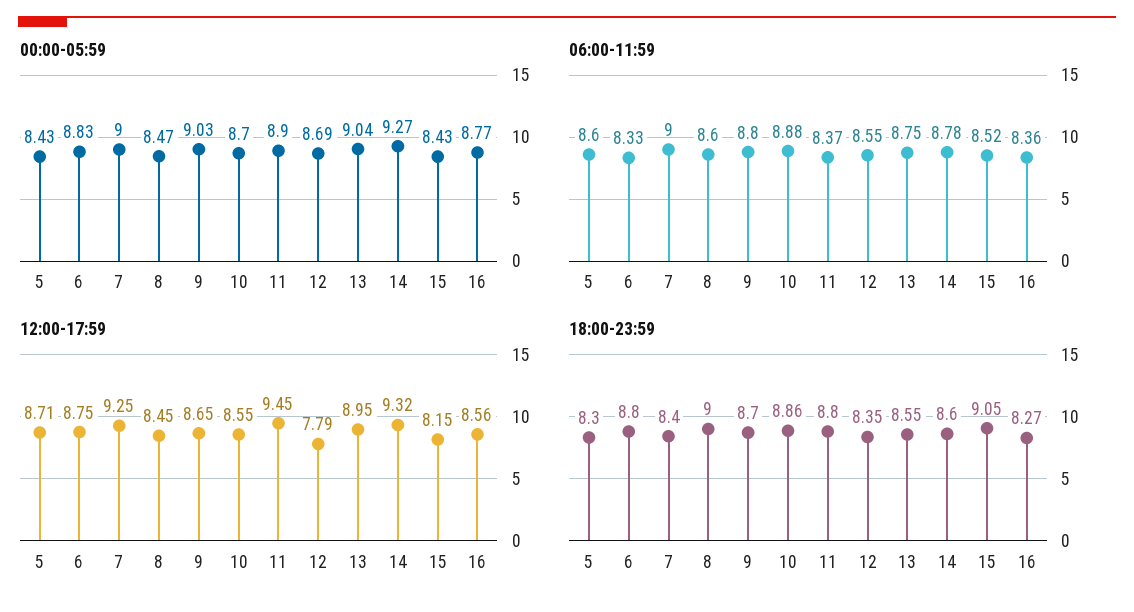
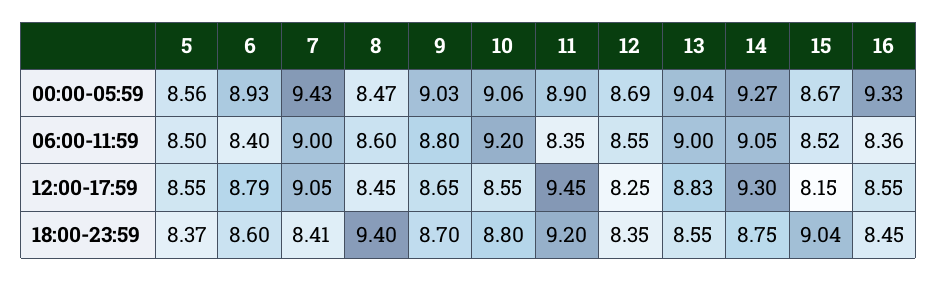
00:00-05:59, 5: 8.43 -> 8.56
00:00-05:59, 6: 8.83 -> 8.93
00:00-05:59, 7: 9 -> 9.43
00:00-05:59, 10: 8.7 -> 9.06
00:00-05:59, 15: 8.43 -> 8.67
00:00-05:59, 16: 8.77 -> 9.33
06:00-11:59, 5: 8.6 -> 8.5
06:00-11:59, 6: 8.33 -> 8.4
06:00-11:59, 10: 8.88 -> 9.2
06:00-11:59, 11: 8.37 -> 8.35
06:00-11:59, 13: 8.75 -> 9
06:00-11:59, 14: 8.78 -> 9.05
12:00-17:59, 5: 8.71 -> 8.55
12:00-17:59, 6: 8.75 -> 8.79
12:00-17:59, 7: 9.25 -> 9.05
12:00-17:59, 12: 7.79 -> 8.25
12:00-17:59, 13: 8.95 -> 8.83
12:00-17:59, 14: 9.32 -> 9.3
12:00-17:59, 16: 8.56 -> 8.55
18:00-23:59, 5: 8.3 -> 8.37
18:00-23:59, 6: 8.8 -> 8.6
18:00-23:59, 7: 8.4 -> 8.41
18:00-23:59, 8: 9 -> 9.4
18:00-23:59, 10: 8.86 -> 8.8
18:00-23:59, 11: 8.8 -> 9.2
18:00-23:59, 14: 8.6 -> 8.75
18:00-23:59, 15: 9.05 -> 9.04
18:00-23:59, 16: 8.27 -> 8.45

